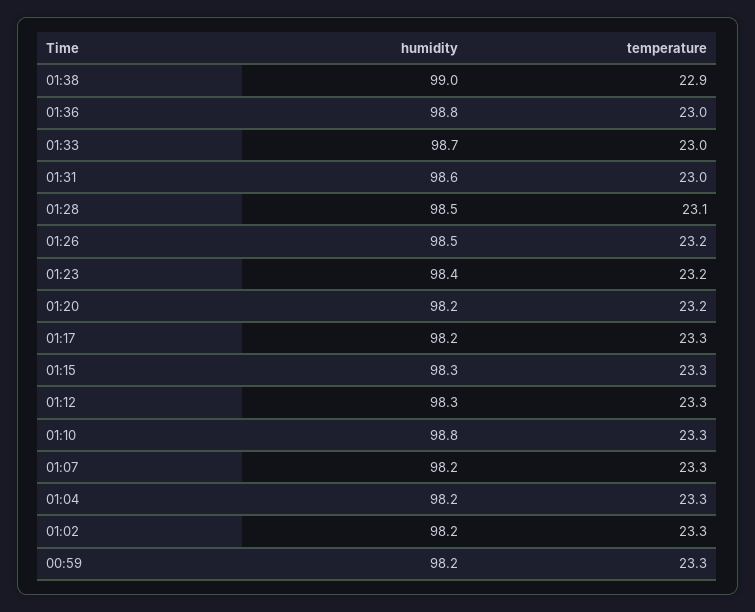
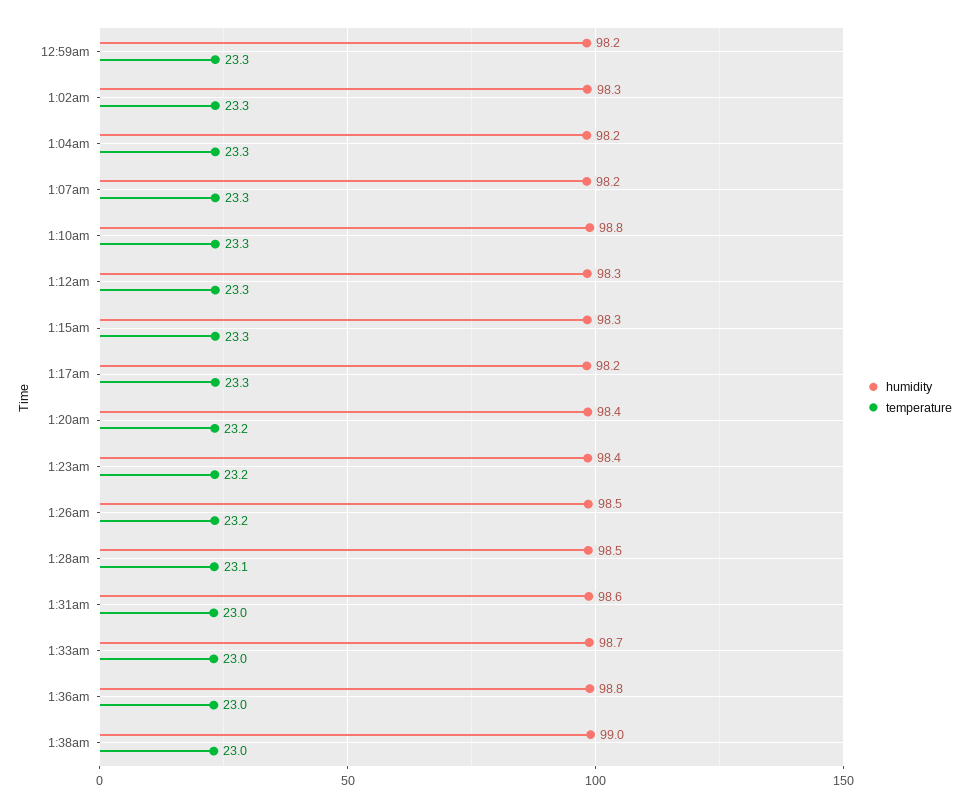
temperature, 01:38: 22.9 -> 23
humidity, 01:20: 98.2 -> 98.4
humidity, 01:02: 98.2 -> 98.3

